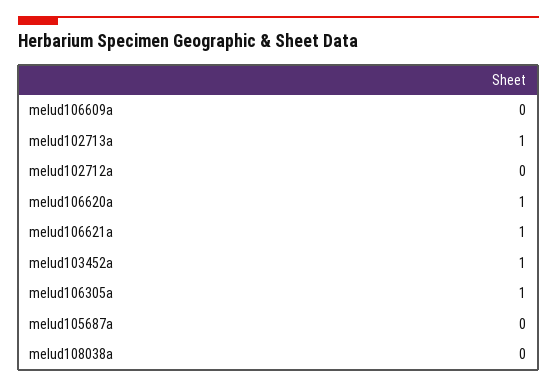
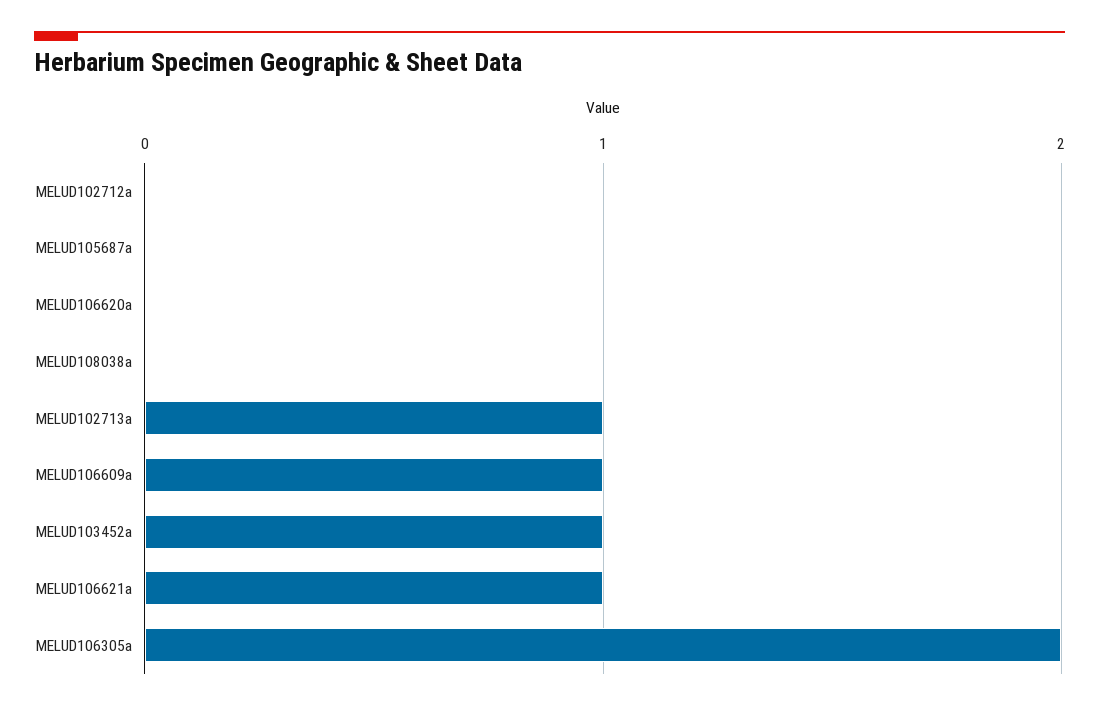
melud106609a: 0 -> 1
melud106620a: 1 -> 0
melud106305a: 1 -> 2

